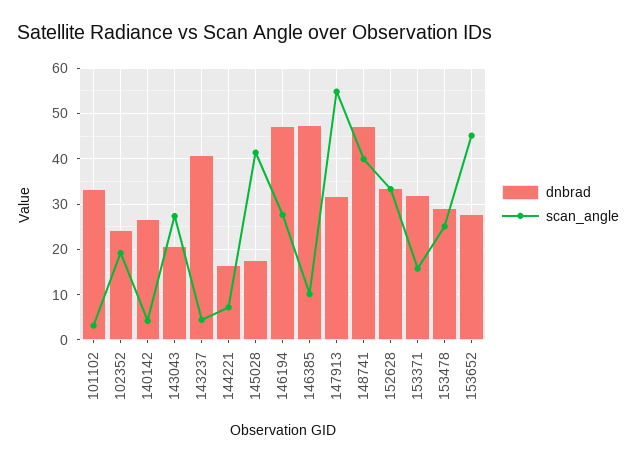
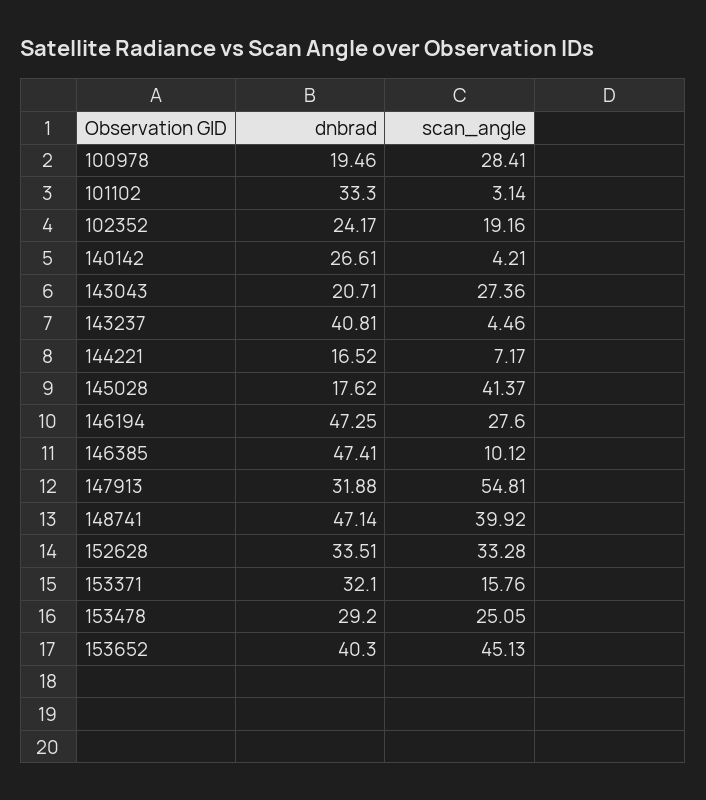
dnbrad, 153652: 28 -> 40.3
dnbrad, 100978: none -> 19.46
scan_angle, 100978: none -> 28.41

